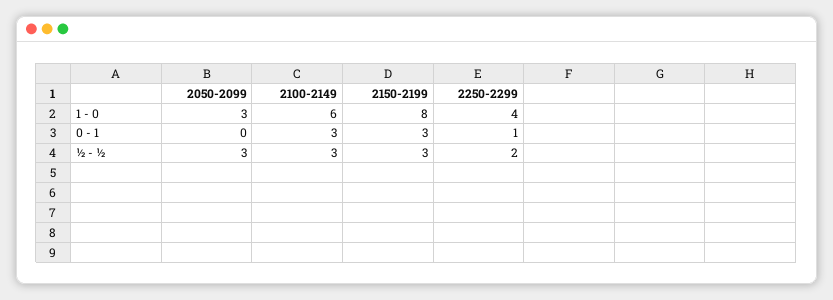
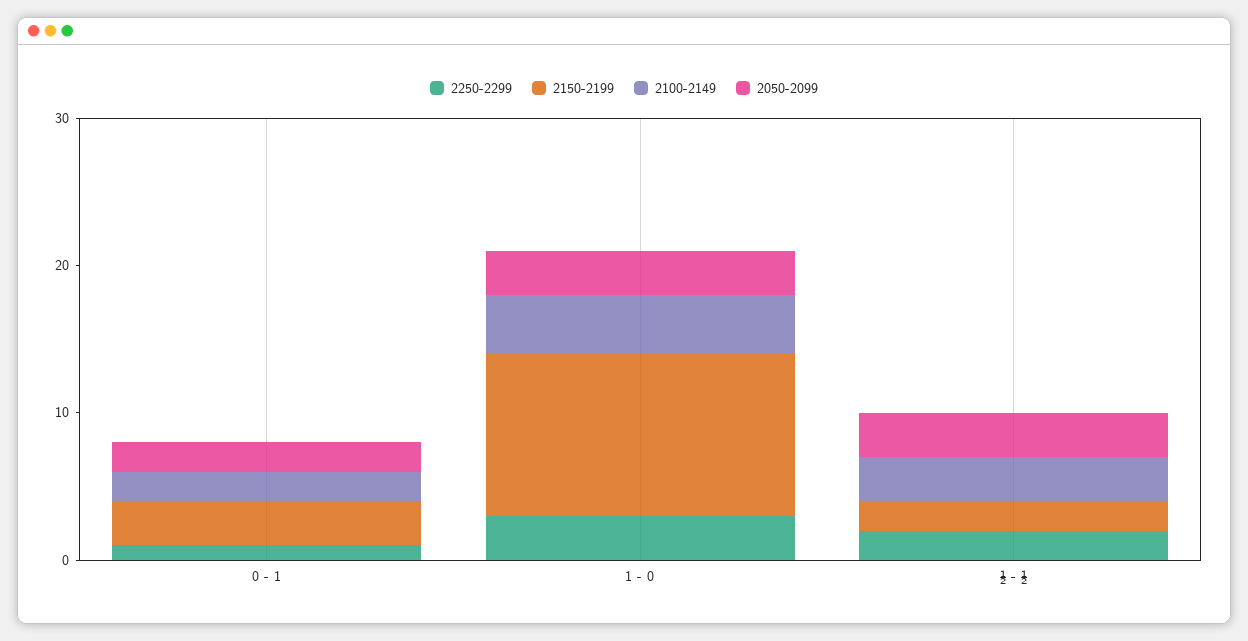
2100-2149, 1 - 0: 6 -> 4
2150-2199, 1 - 0: 8 -> 11
2250-2299, 1 - 0: 4 -> 3
2050-2099, 0 - 1: 0 -> 2
2100-2149, 0 - 1: 3 -> 2
2150-2199, ½ - ½: 3 -> 2

